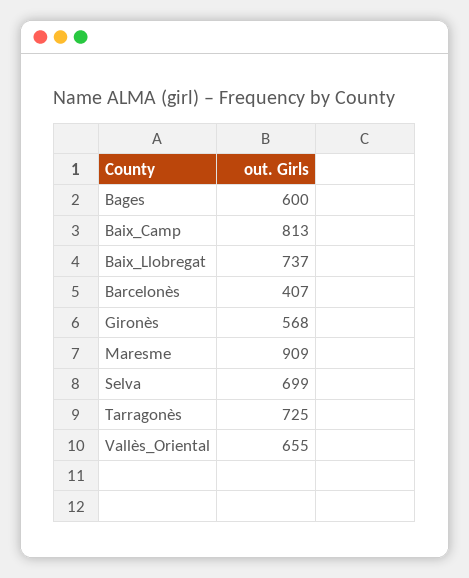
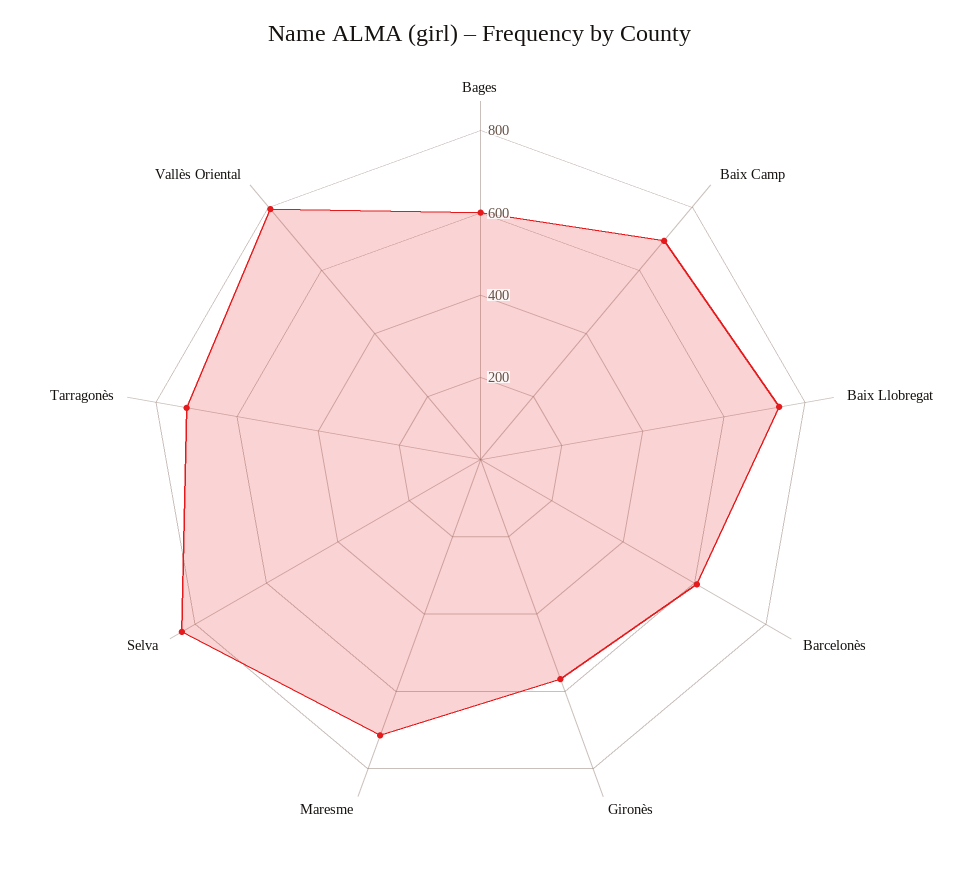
Baix_Camp: 813 -> 700
Barcelonès: 407 -> 600
Maresme: 909 -> 700
Selva: 699 -> 850
Vallès_Oriental: 655 -> 800

